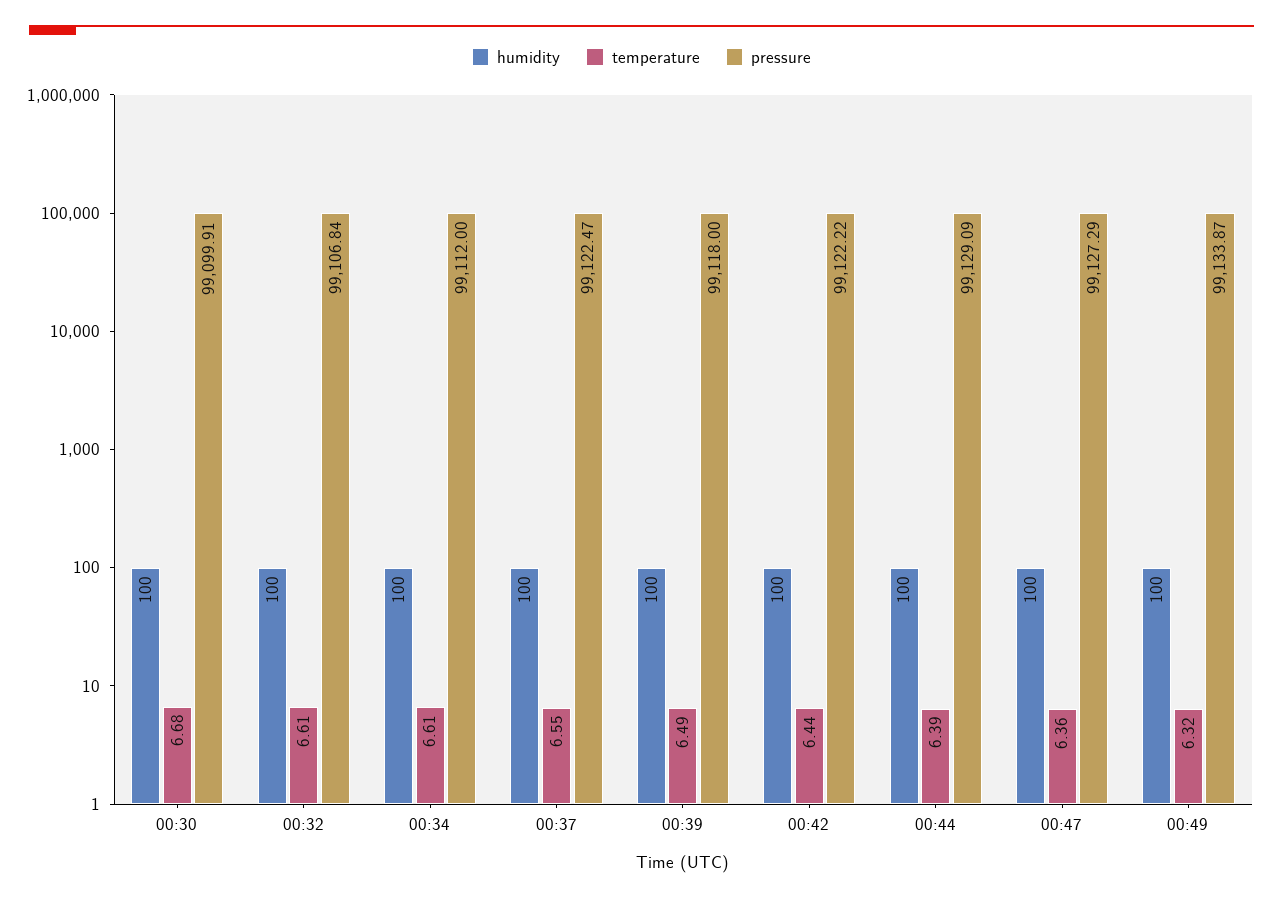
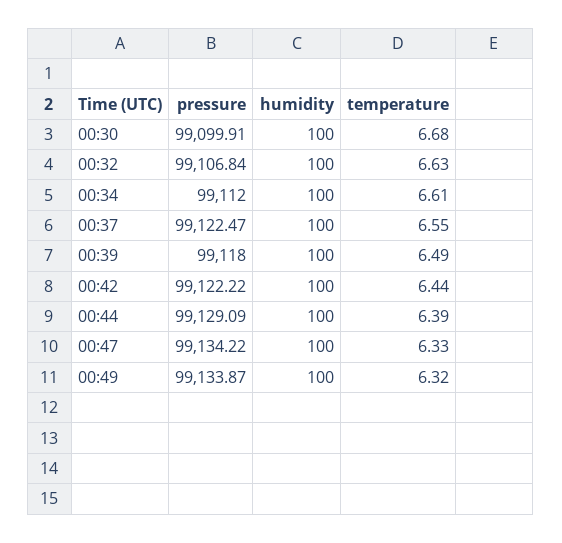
temperature, 00:32: 6.61 -> 6.63
temperature, 00:47: 6.36 -> 6.33
pressure, 00:47: 99127.29 -> 99134.22

